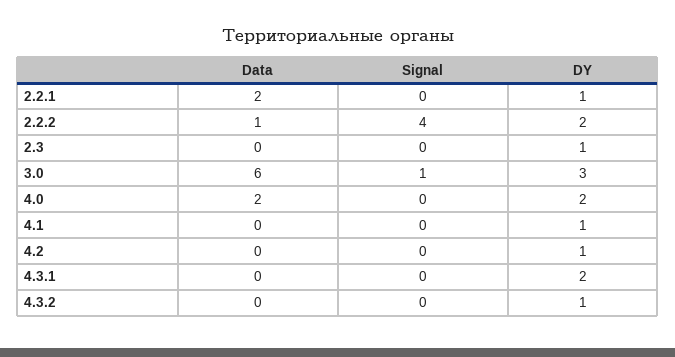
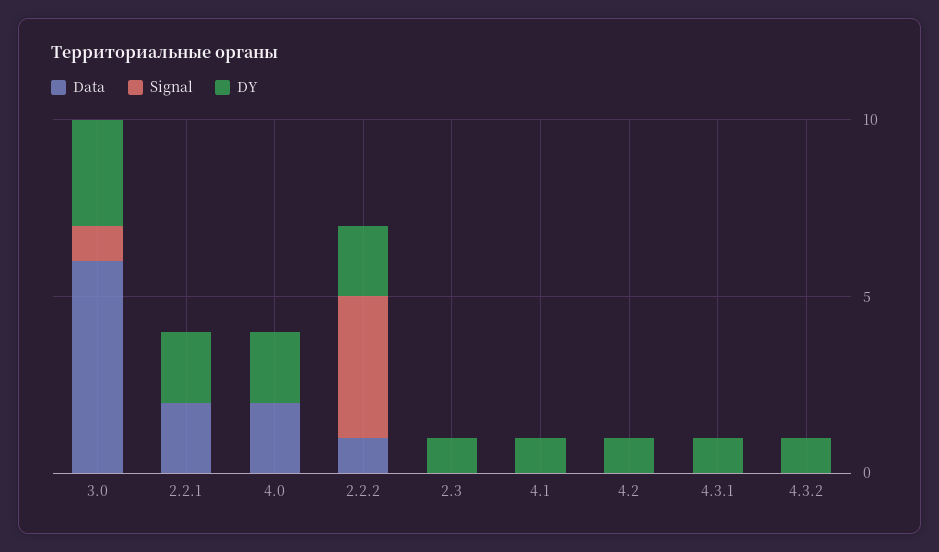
DY, 2.2.1: 1 -> 2
DY, 4.3.1: 2 -> 1

